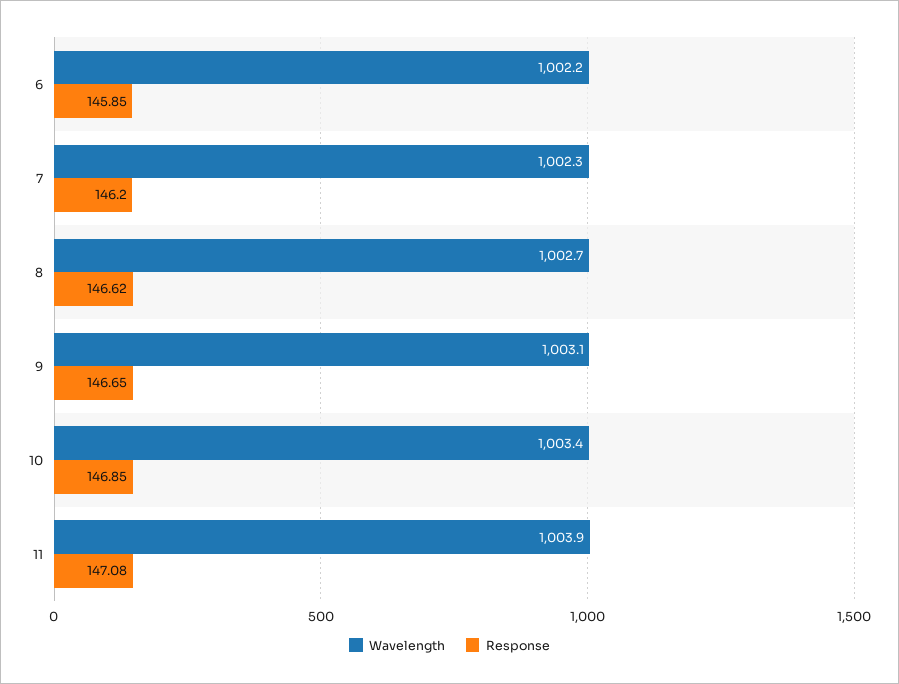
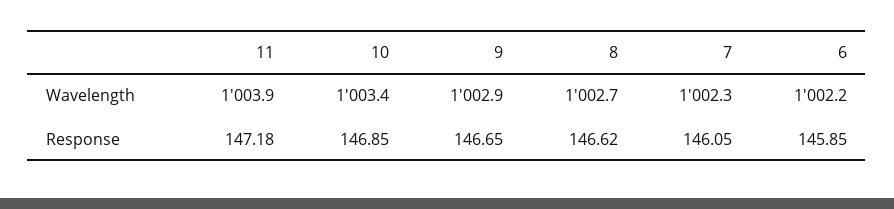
Response, 7: 146.2 -> 146.05
Wavelength, 9: 1003.1 -> 1002.9
Response, 11: 147.08 -> 147.18

